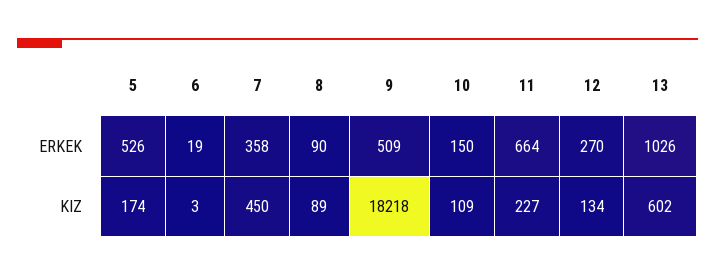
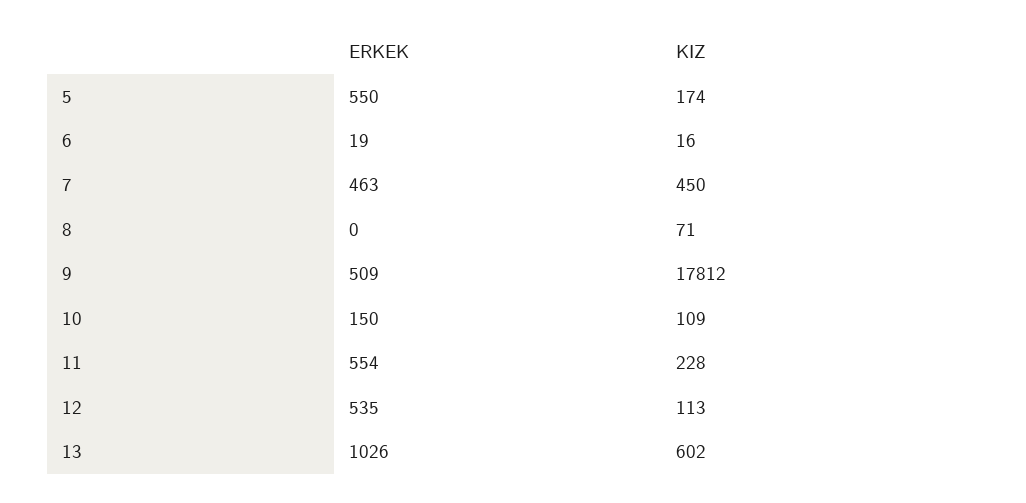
5, ERKEK: 526 -> 550
7, ERKEK: 358 -> 463
8, ERKEK: 90 -> 0
11, ERKEK: 664 -> 554
12, ERKEK: 270 -> 535
6, KIZ: 3 -> 16
8, KIZ: 89 -> 71
9, KIZ: 18218 -> 17812
11, KIZ: 227 -> 228
12, KIZ: 134 -> 113

